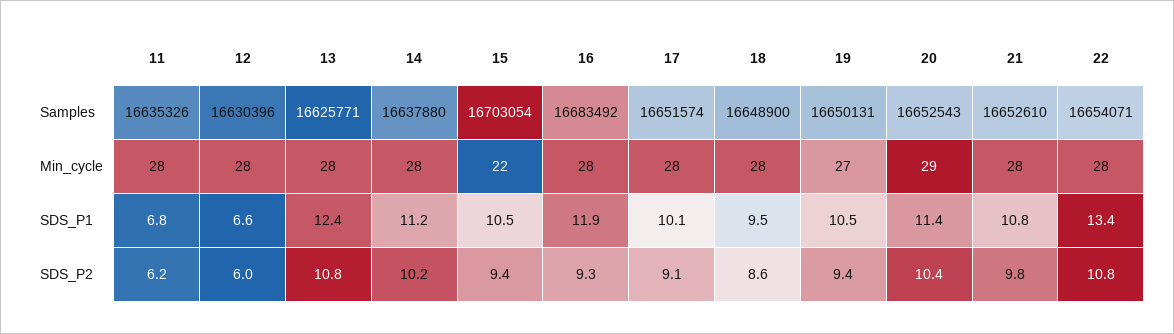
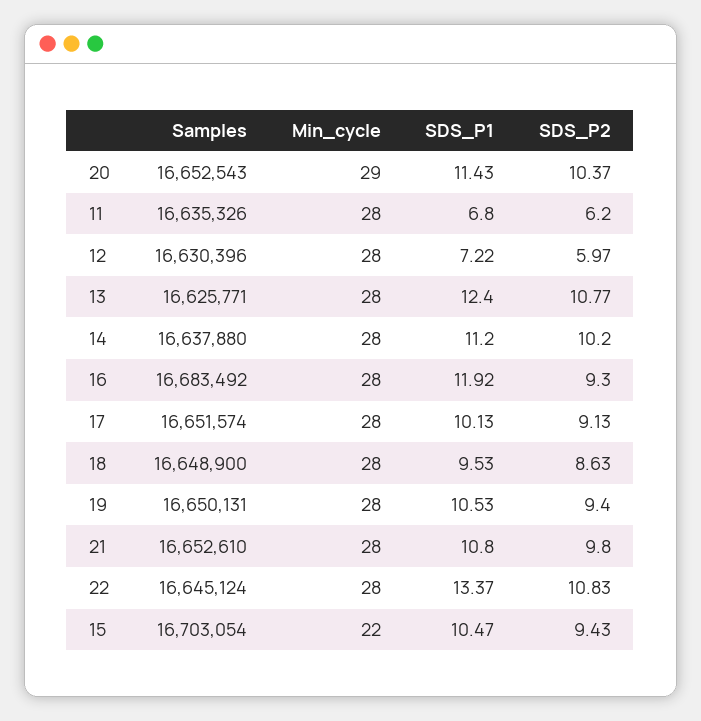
22, Samples: 16654071 -> 16645124
19, Min_cycle: 27 -> 28
12, SDS_P1: 6.6 -> 7.22

